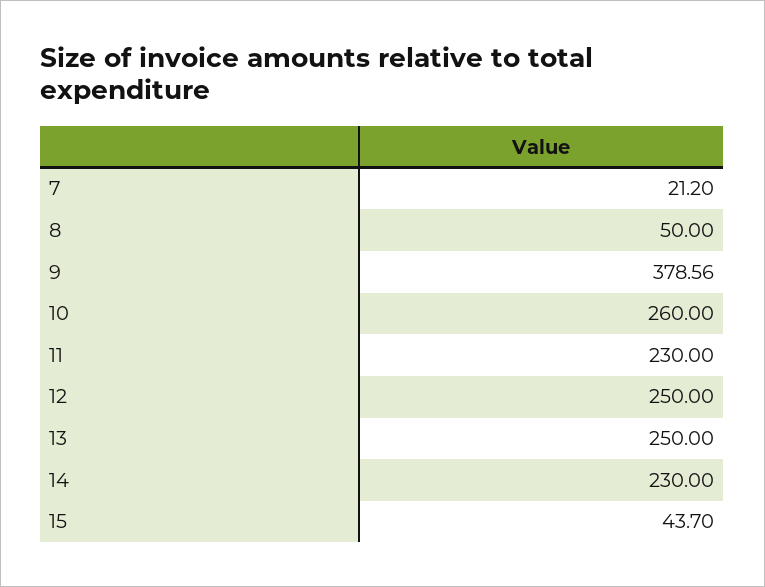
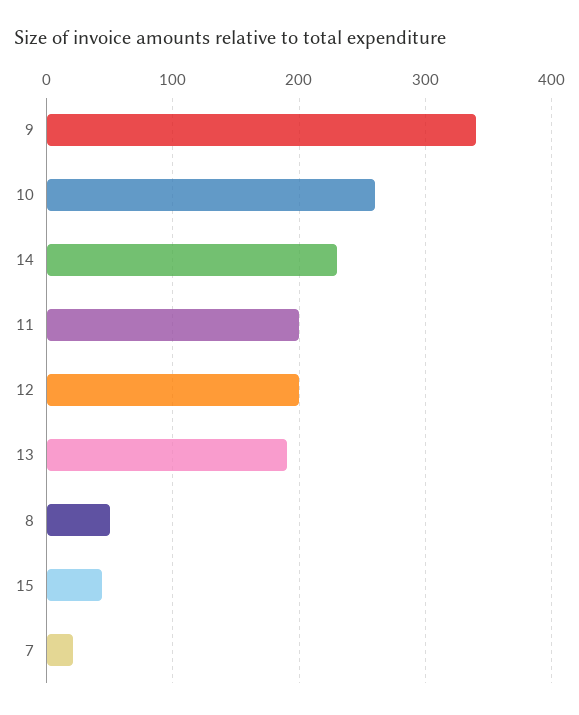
9: 378.56 -> 340
11: 230 -> 200
12: 250 -> 200
13: 250 -> 190

